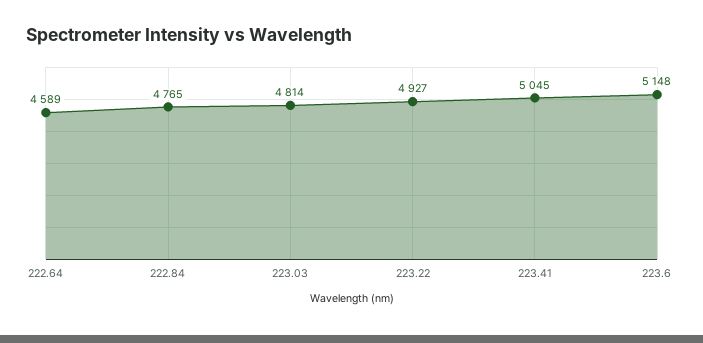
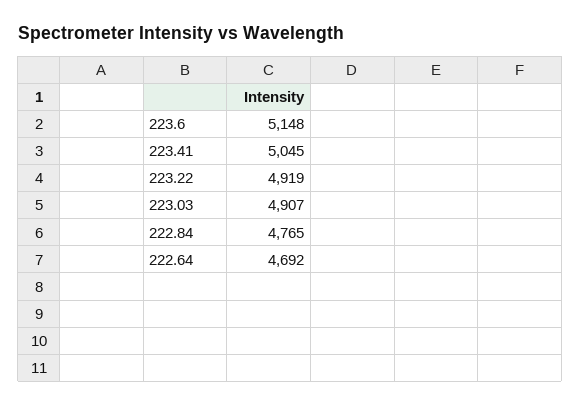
222.64: 4589 -> 4692
223.03: 4814 -> 4907
223.22: 4927 -> 4919

